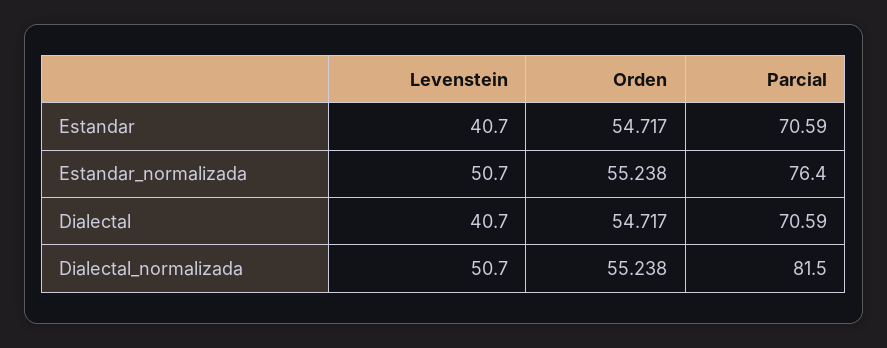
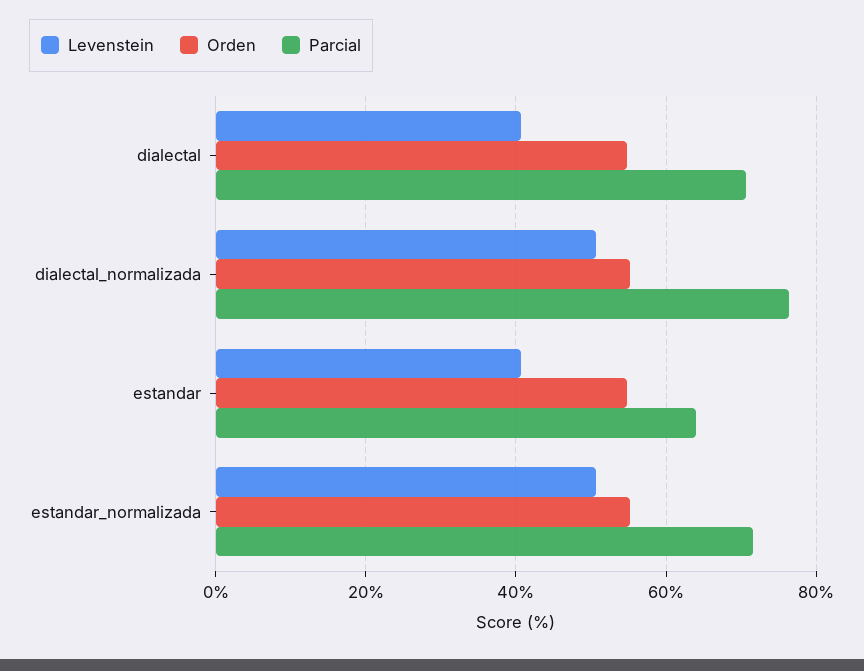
Parcial, Estandar: 70.59 -> 64
Parcial, Estandar_normalizada: 76.4 -> 72
Parcial, Dialectal_normalizada: 81.5 -> 76

